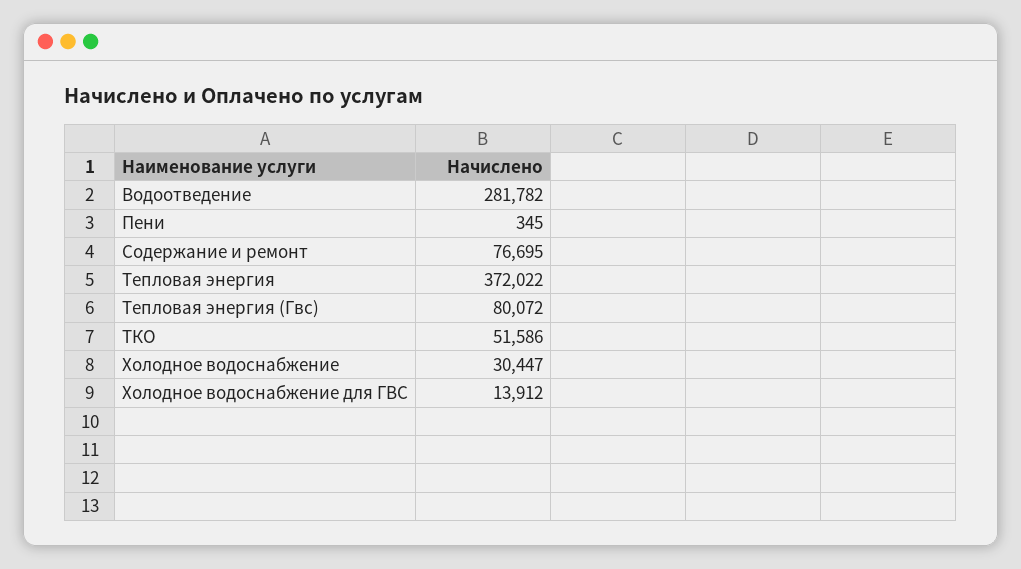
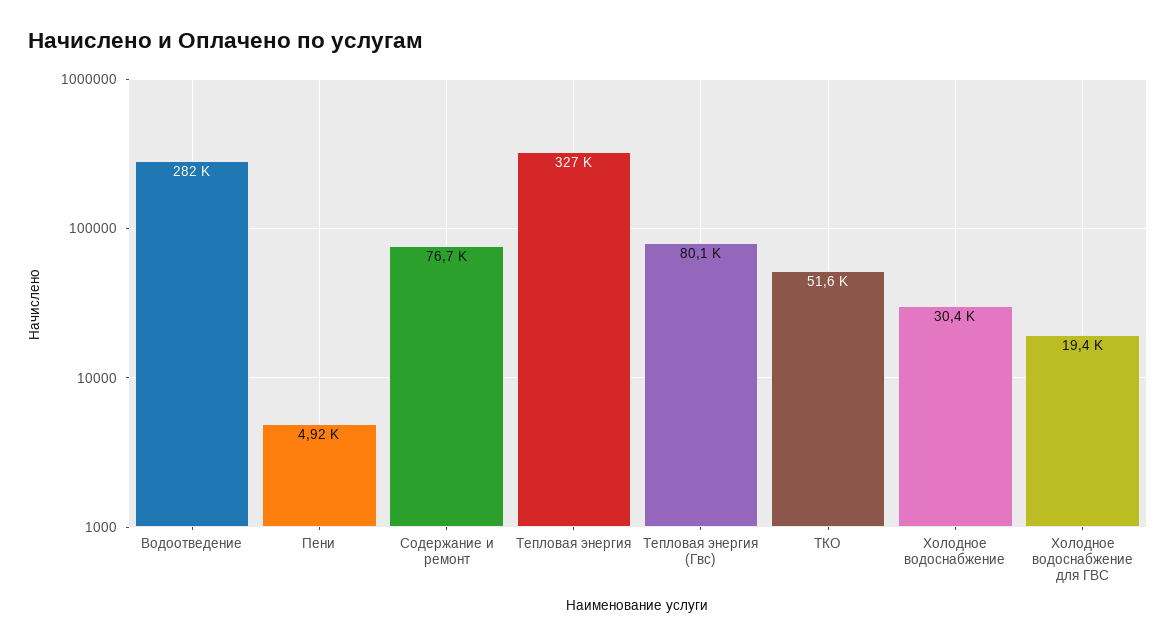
Пени: 345 -> 4920
Тепловая энергия: 372022 -> 327000
Холодное водоснабжение для ГВС: 13912 -> 19400

